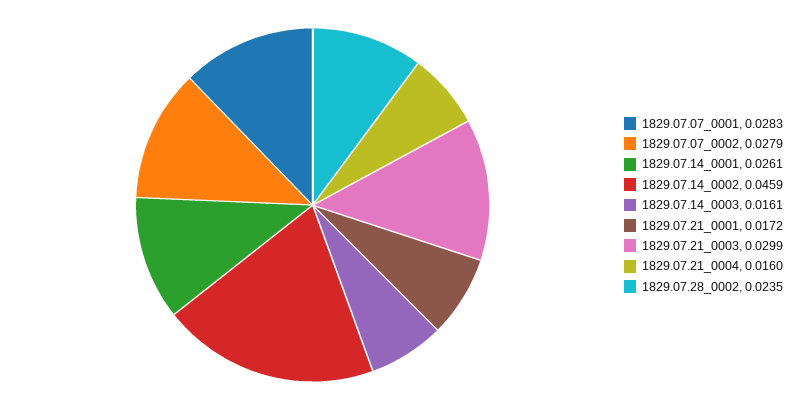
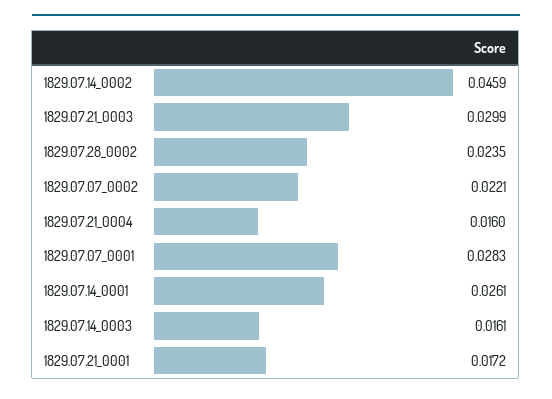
1829.07.07_0002: 0.0279 -> 0.0221

